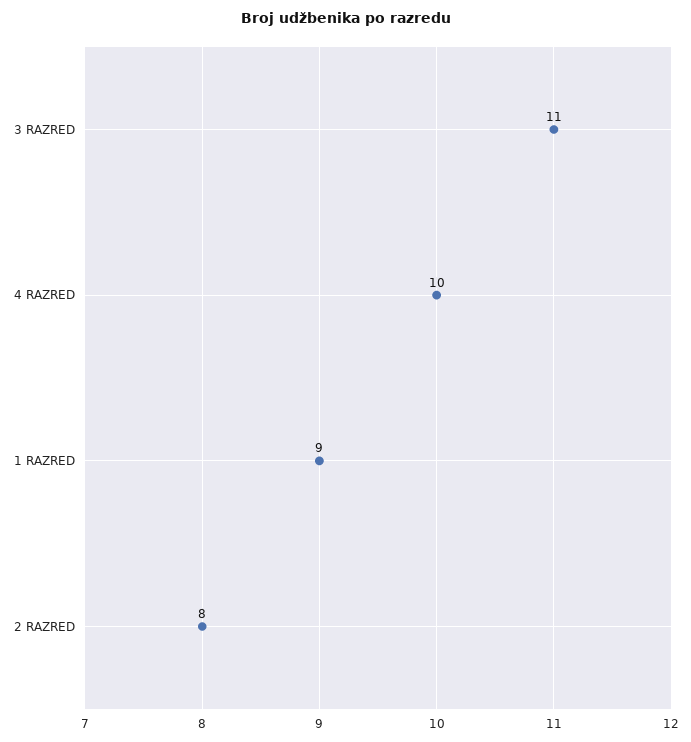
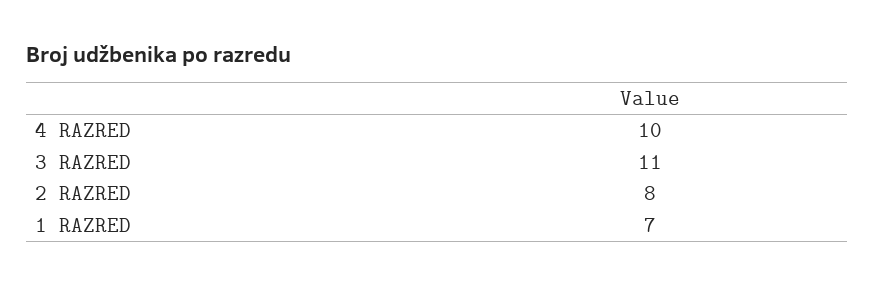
1 RAZRED: 9 -> 7

